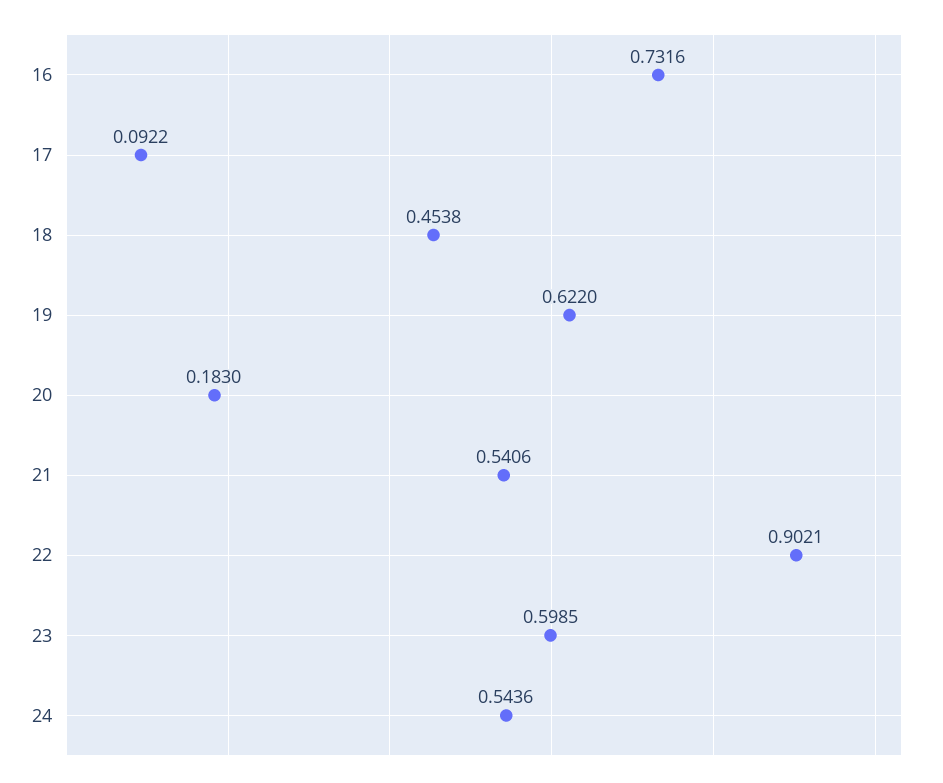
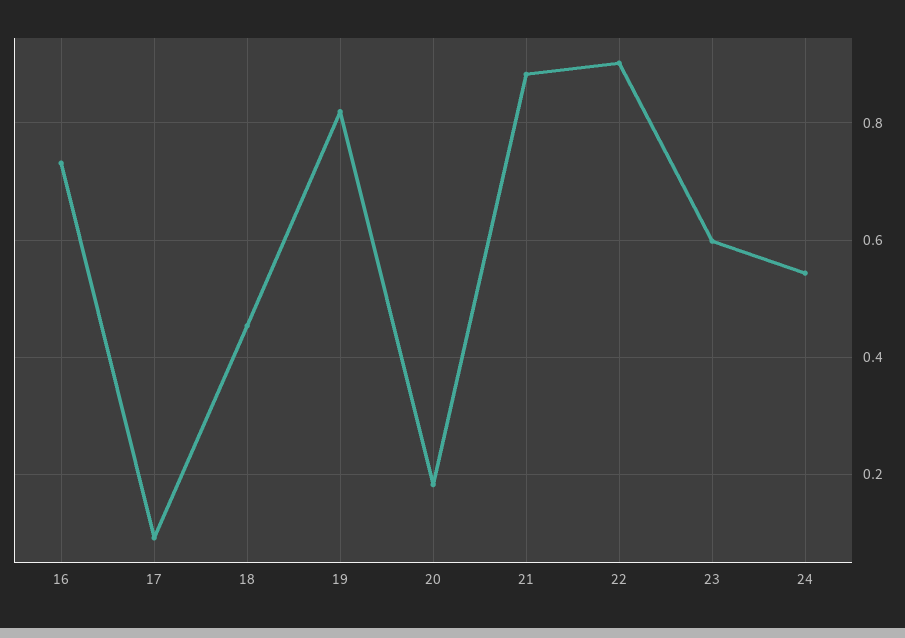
19: 0.622 -> 0.82
21: 0.5406 -> 0.88

